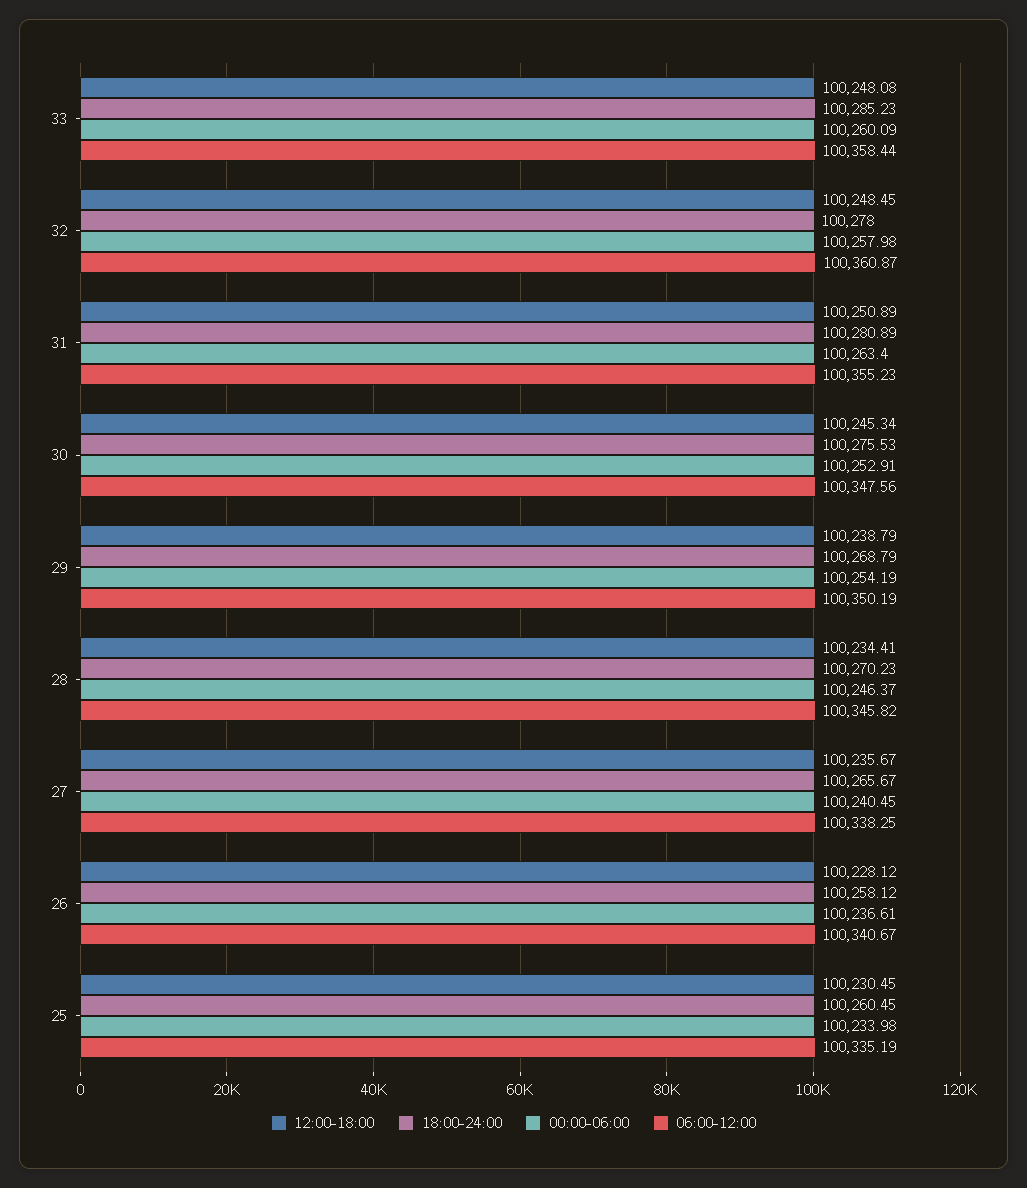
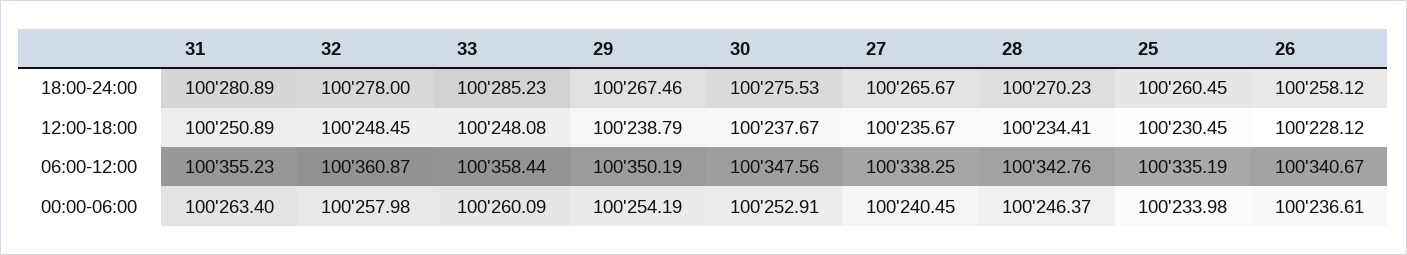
12:00-18:00, 30: 100245.34 -> 100237.67
18:00-24:00, 29: 100268.79 -> 100267.46
06:00-12:00, 28: 100345.82 -> 100342.76

